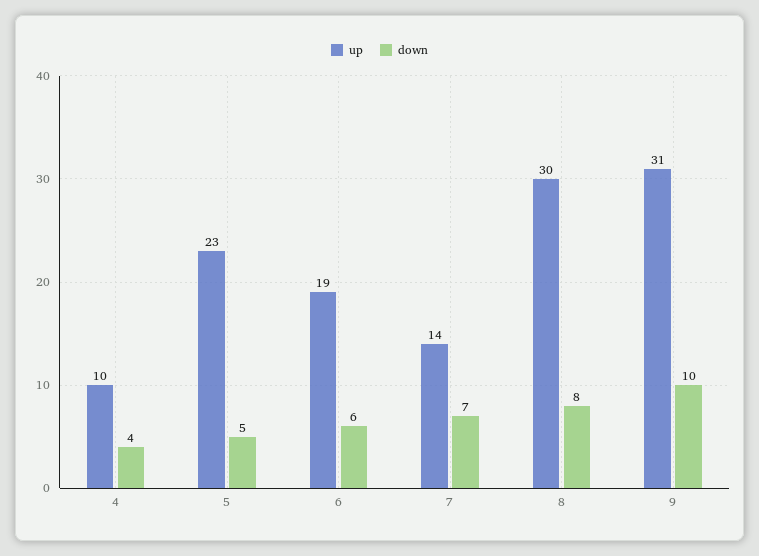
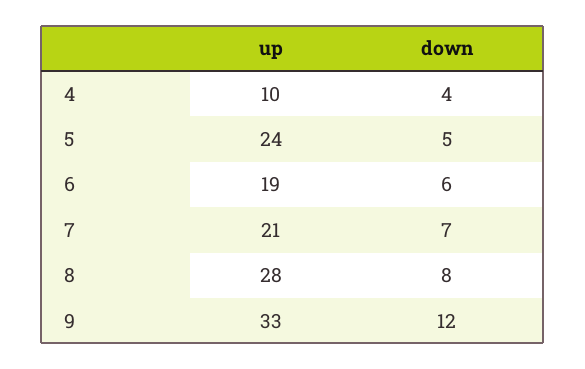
up, 5: 23 -> 24
up, 7: 14 -> 21
up, 8: 30 -> 28
up, 9: 31 -> 33
down, 9: 10 -> 12

